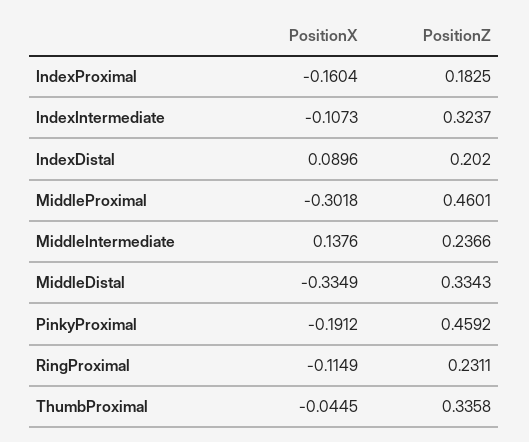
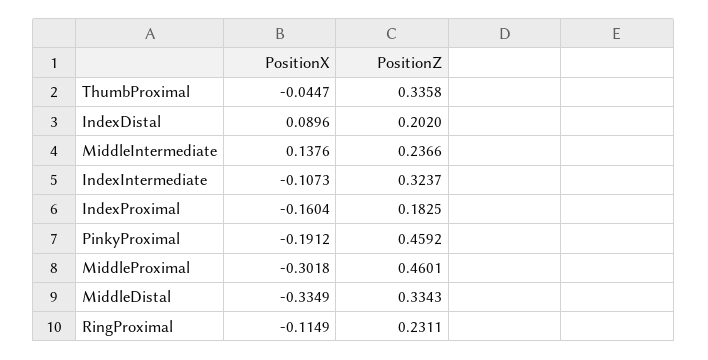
PositionX, ThumbProximal: -0.0445 -> -0.0447

